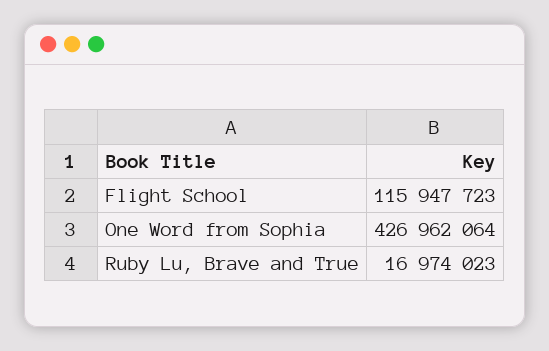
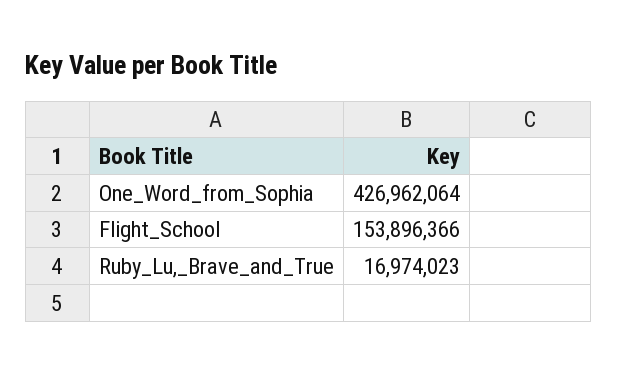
Flight School: 115947723 -> 153896366

